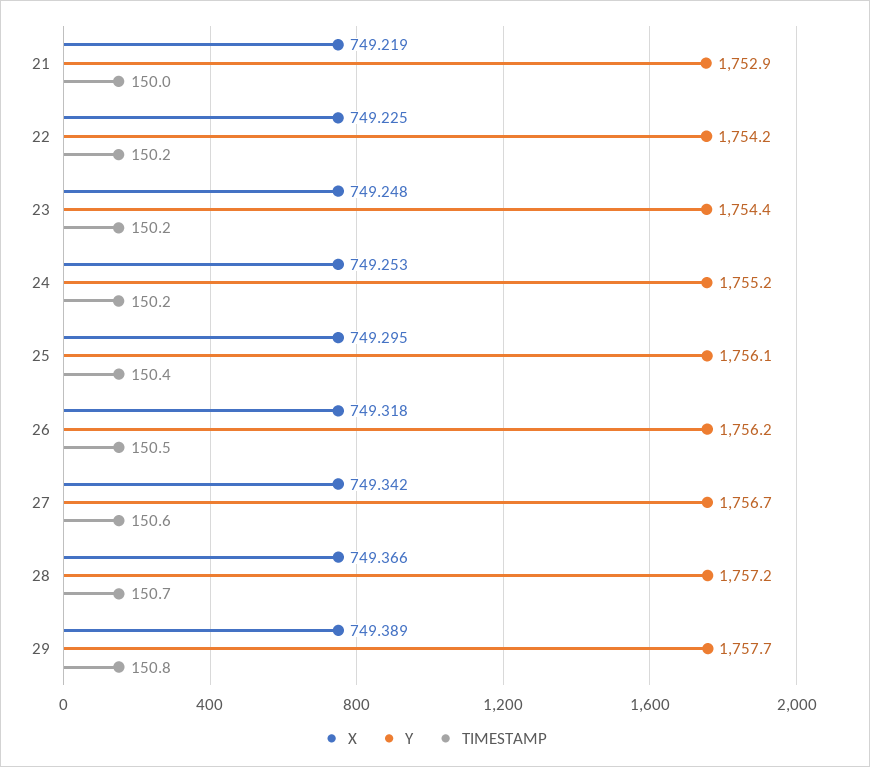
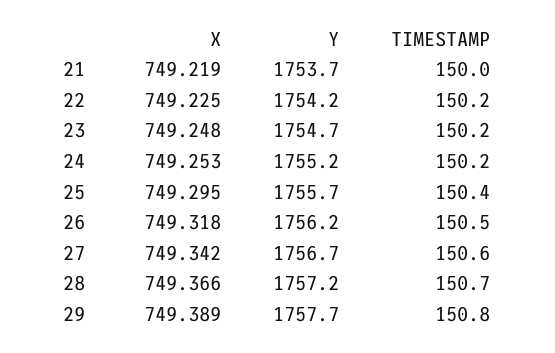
Y, 21: 1752.9 -> 1753.7
Y, 23: 1754.4 -> 1754.7
Y, 25: 1756.1 -> 1755.7

